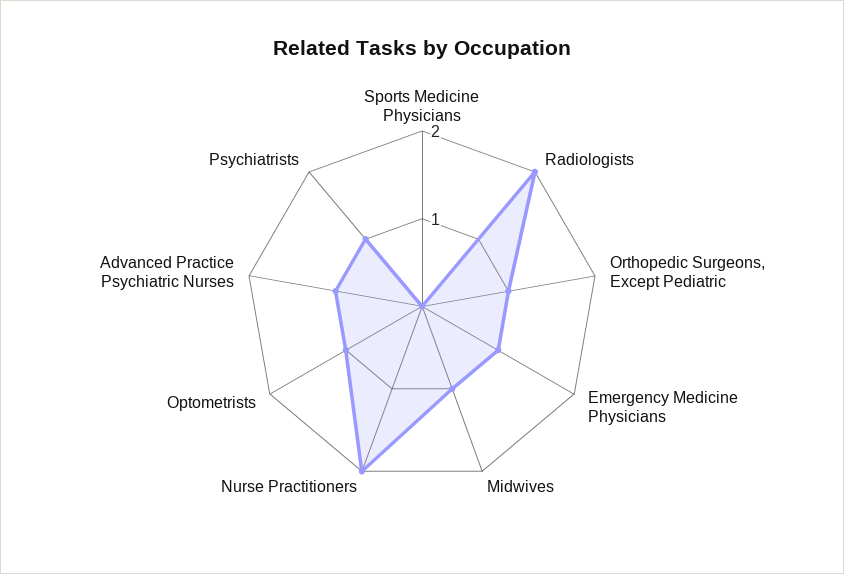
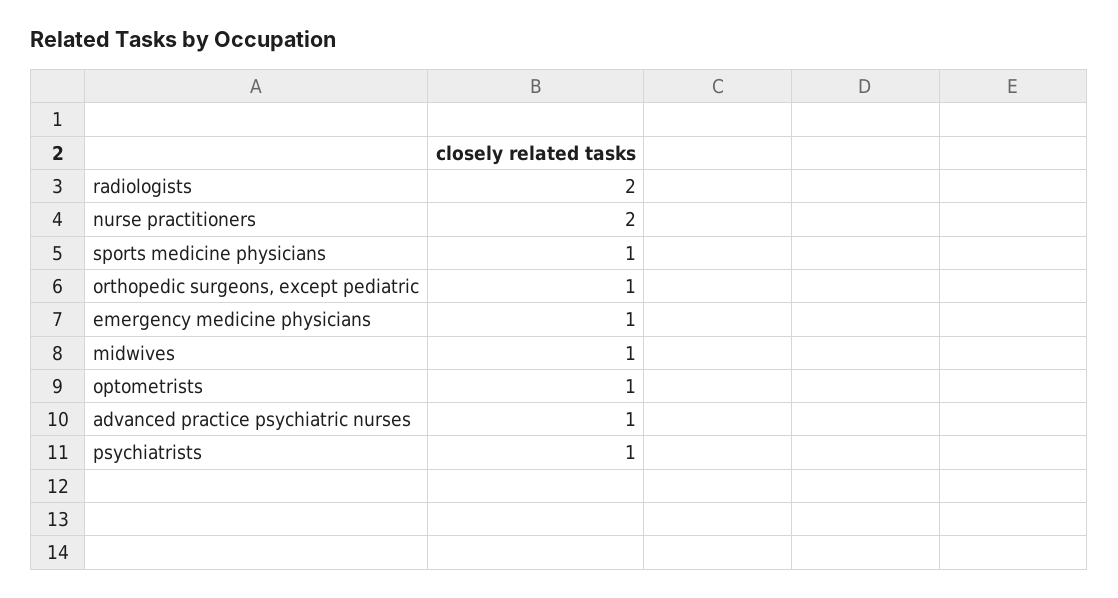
Sports Medicine Physicians: 0 -> 1

